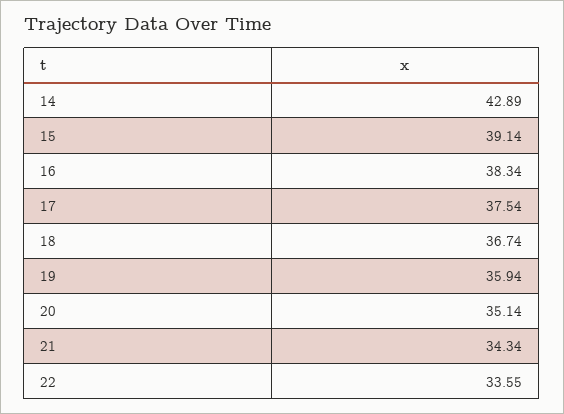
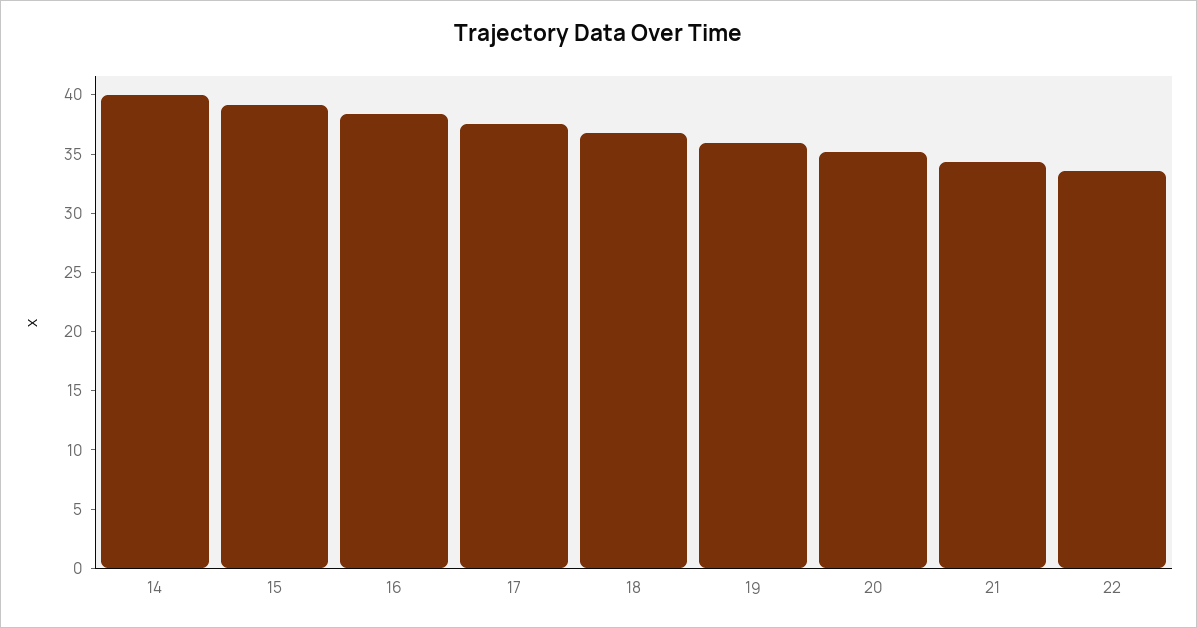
14: 42.89 -> 40

